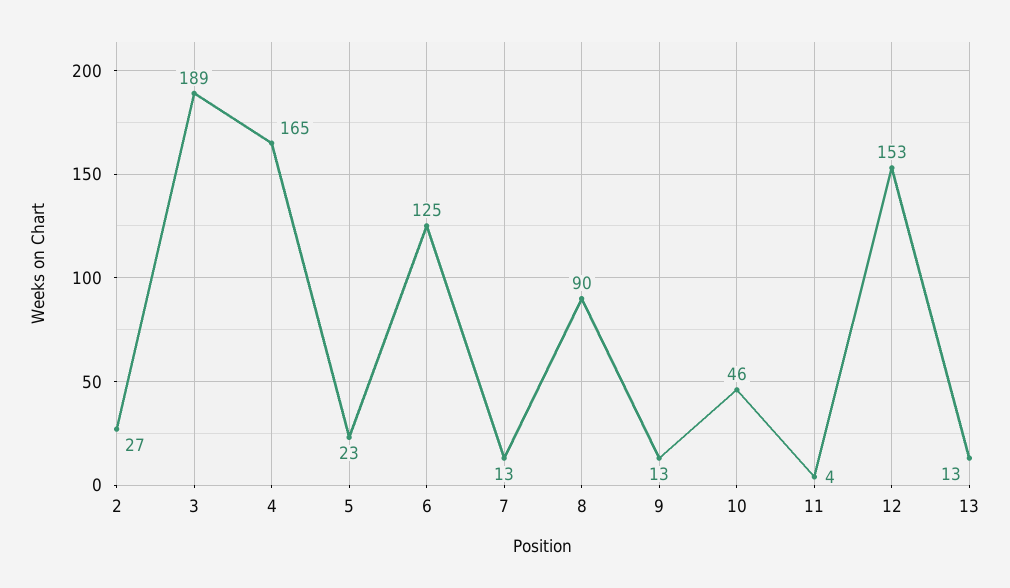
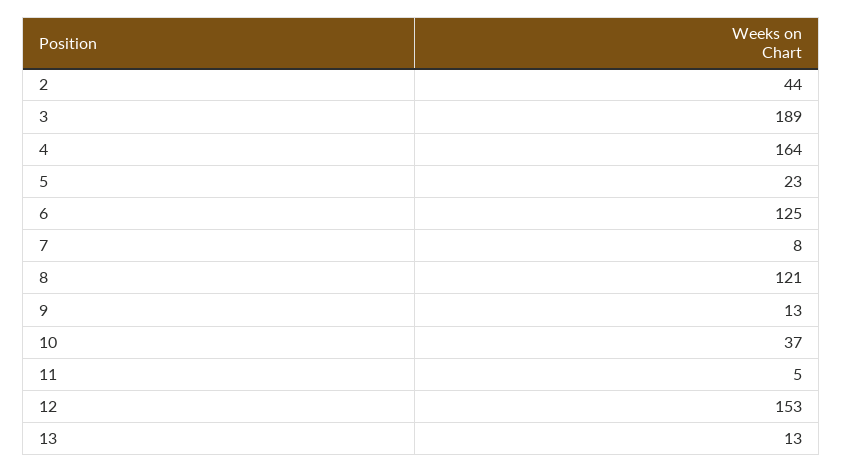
2: 27 -> 44
4: 165 -> 164
7: 13 -> 8
8: 90 -> 121
10: 46 -> 37
11: 4 -> 5

